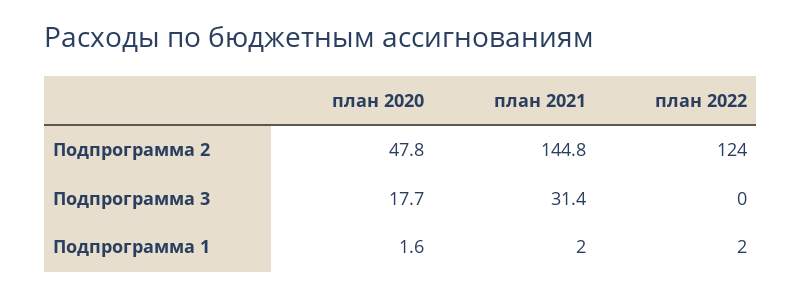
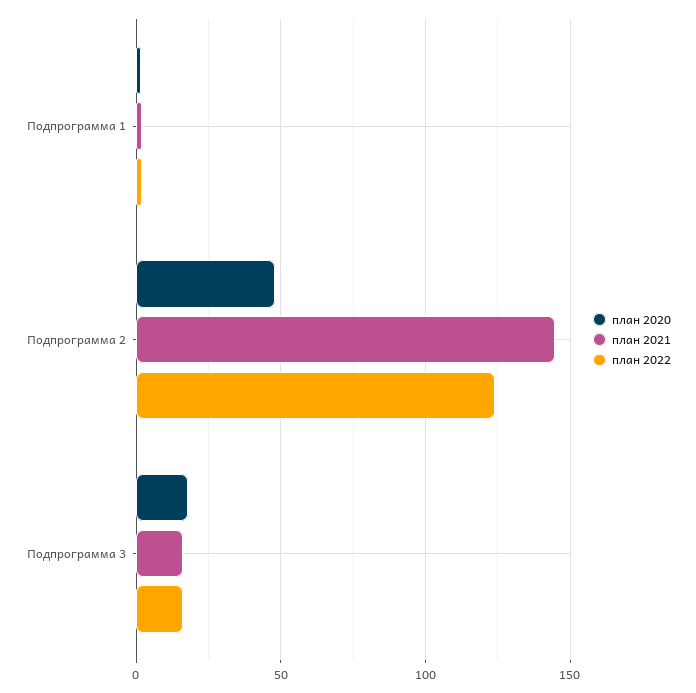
план 2021, Подпрограмма 3: 31.4 -> 15
план 2022, Подпрограмма 3: 0 -> 15

